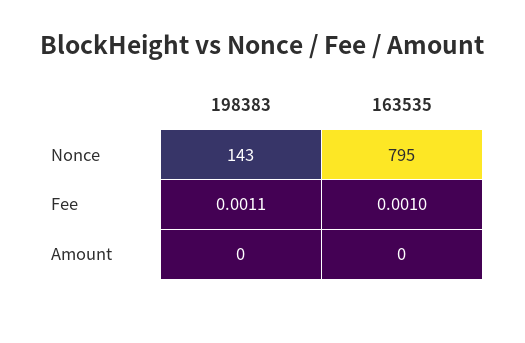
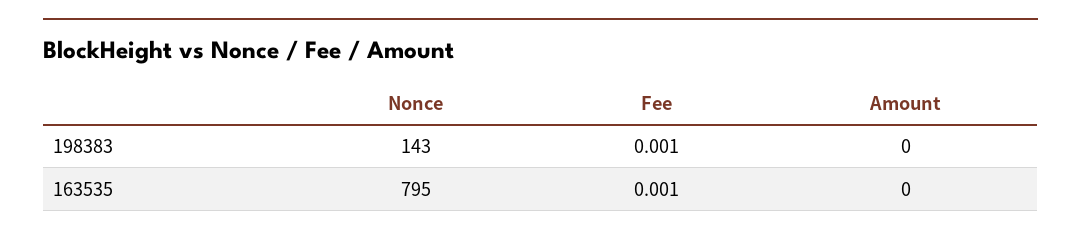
198383, Fee: 0.0011 -> 0.001

